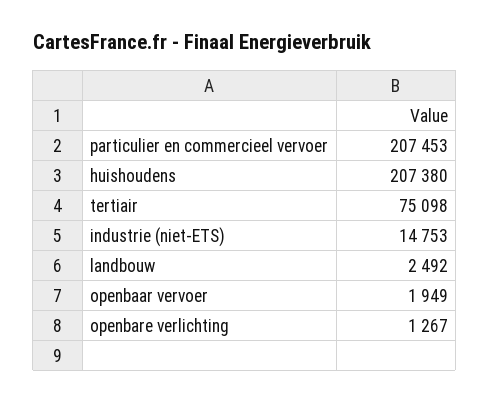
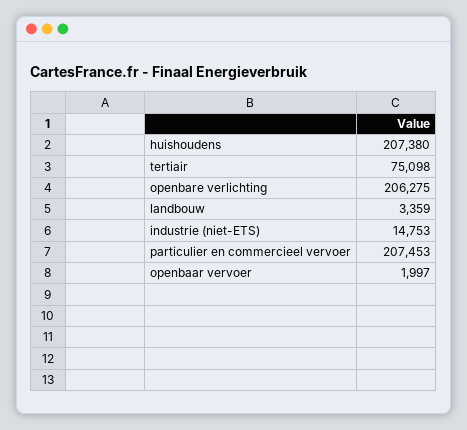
landbouw: 2492 -> 3359
openbaar vervoer: 1949 -> 1997
openbare verlichting: 1267 -> 206275

